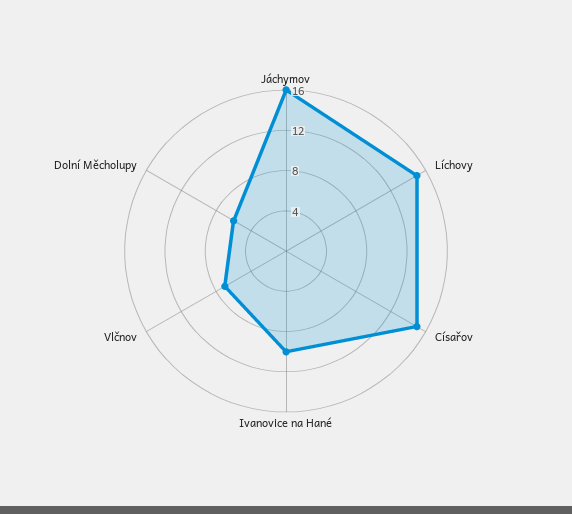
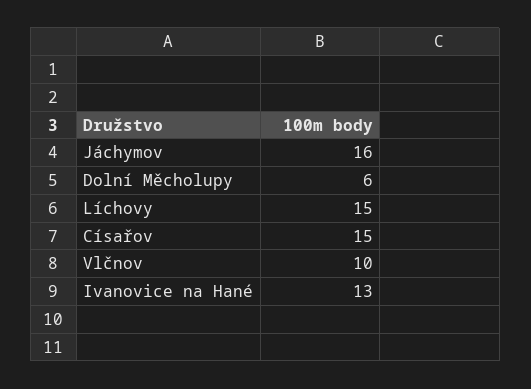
Ivanovice na Hané: 10 -> 13
Vlčnov: 7 -> 10

